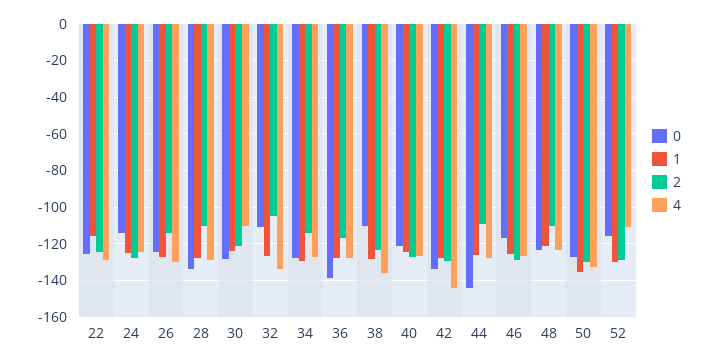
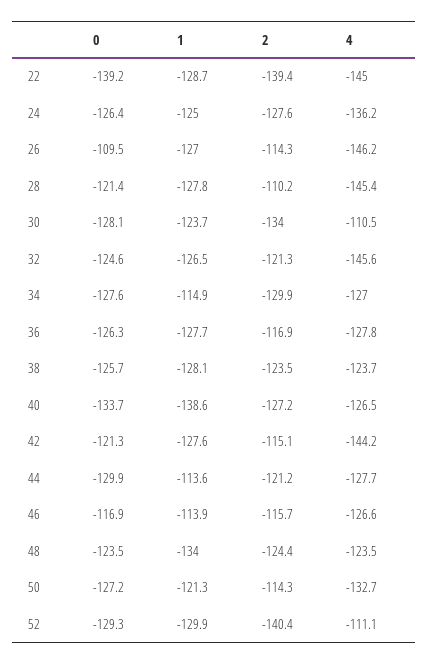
0, 22: -125 -> -139.2
1, 22: -115 -> -128.7
2, 22: -125 -> -139.4
4, 22: -130 -> -145
0, 24: -115 -> -126.4
4, 24: -125 -> -136.2
0, 26: -125 -> -109.5
4, 26: -130 -> -146.2
0, 28: -135 -> -121.4
4, 28: -130 -> -145.4
2, 30: -120 -> -134
0, 32: -110 -> -124.6
2, 32: -105 -> -121.3
4, 32: -135 -> -145.6
1, 34: -130 -> -114.9
2, 34: -115 -> -129.9
0, 36: -140 -> -126.3
0, 38: -110 -> -125.7
4, 38: -135 -> -123.7
0, 40: -120 -> -133.7
1, 40: -125 -> -138.6
0, 42: -135 -> -121.3
2, 42: -130 -> -115.1
0, 44: -145 -> -129.9
1, 44: -125 -> -113.6
2, 44: -110 -> -121.2
1, 46: -125 -> -113.9
2, 46: -130 -> -115.7
1, 48: -120 -> -134
2, 48: -110 -> -124.4
1, 50: -135 -> -121.3
2, 50: -130 -> -114.3
0, 52: -115 -> -129.3
2, 52: -130 -> -140.4

